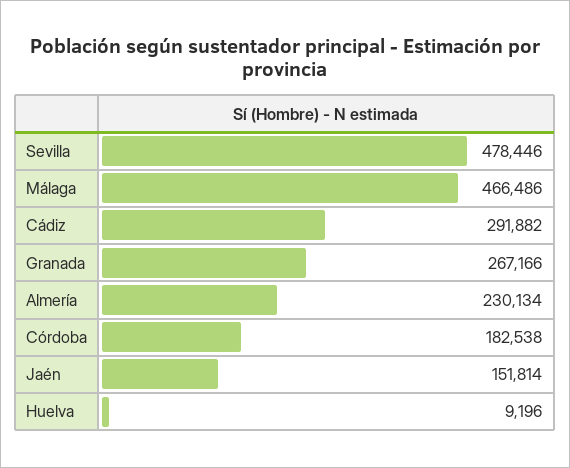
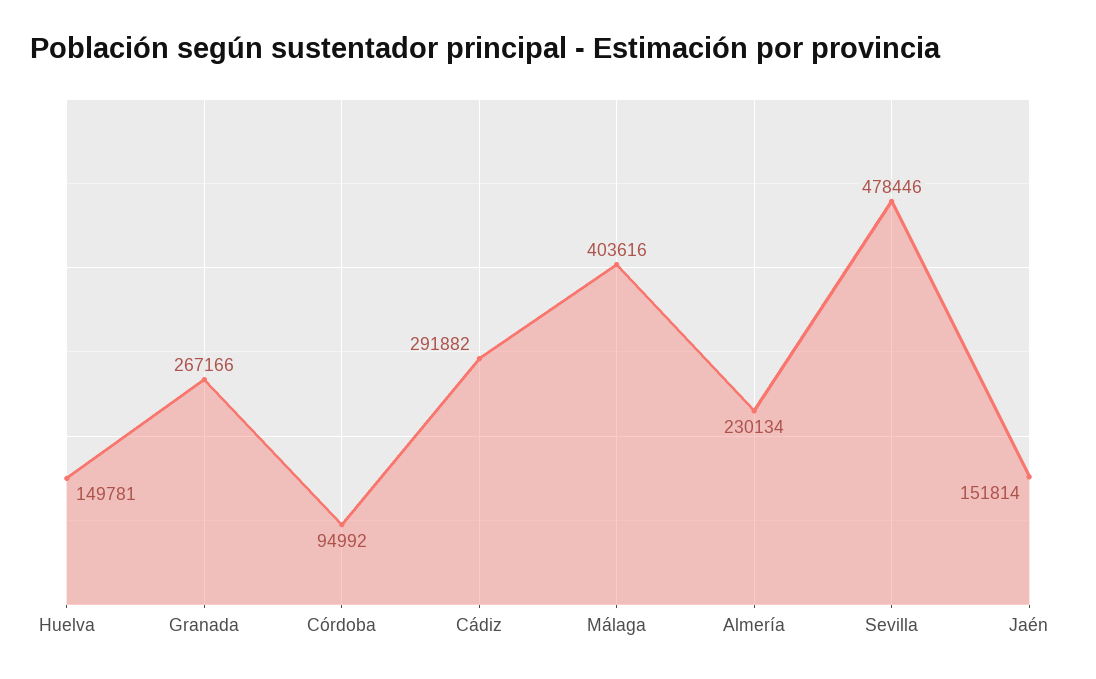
Málaga: 466486 -> 403616
Córdoba: 182538 -> 94992
Huelva: 9196 -> 149781

